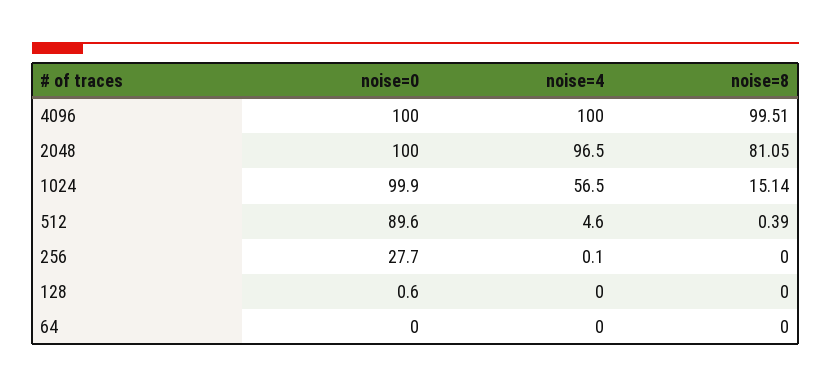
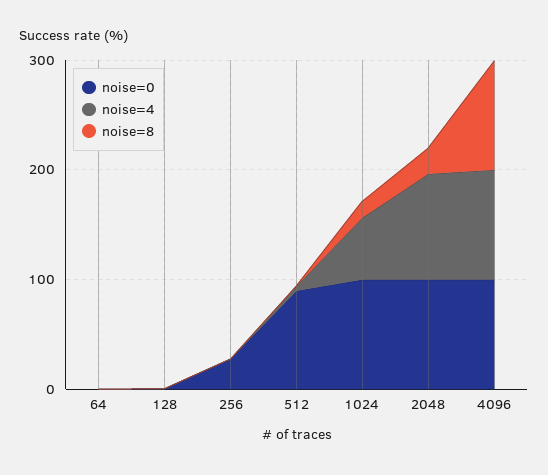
noise=8, 2048: 81.05 -> 20

